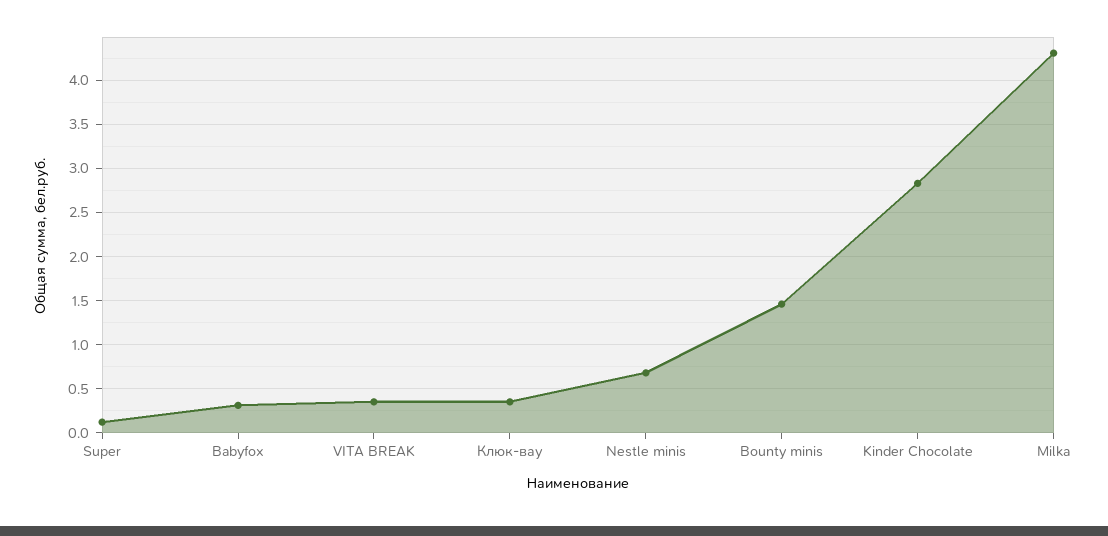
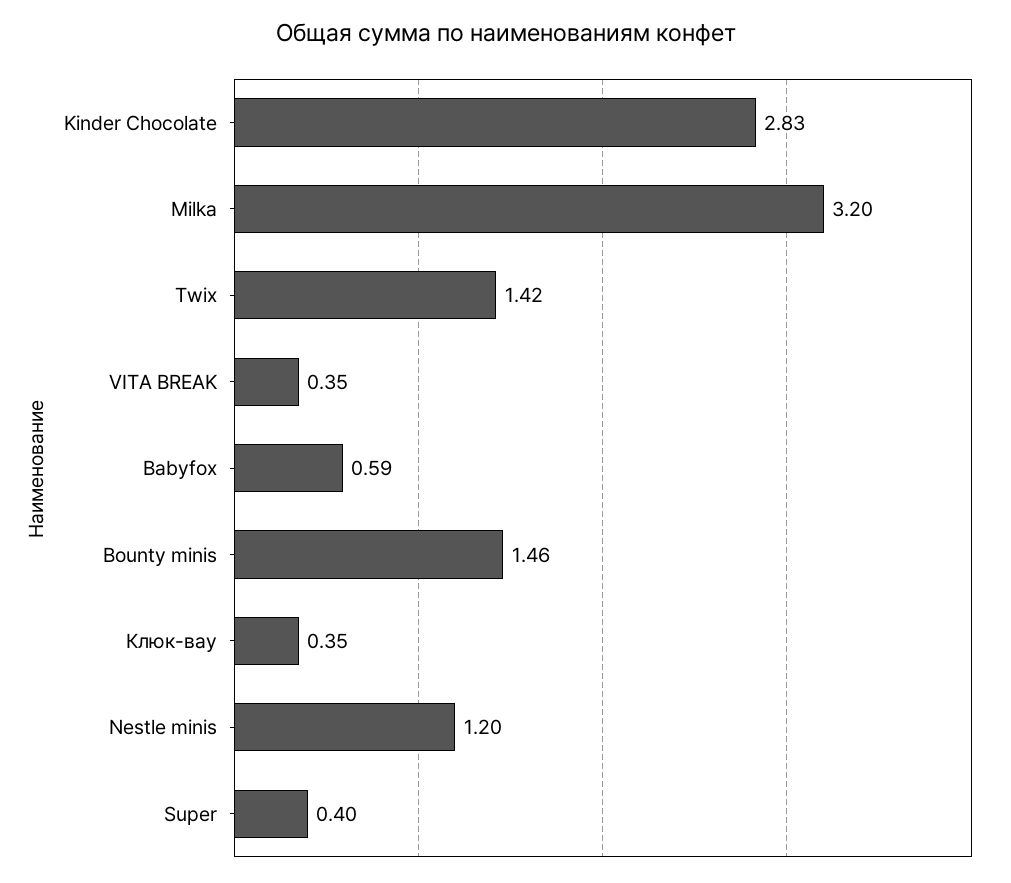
Super: 0.1 -> 0.4
Babyfox: 0.3 -> 0.59
Nestle minis: 0.7 -> 1.2
Milka: 4.3 -> 3.2
Twix: none -> 1.42

